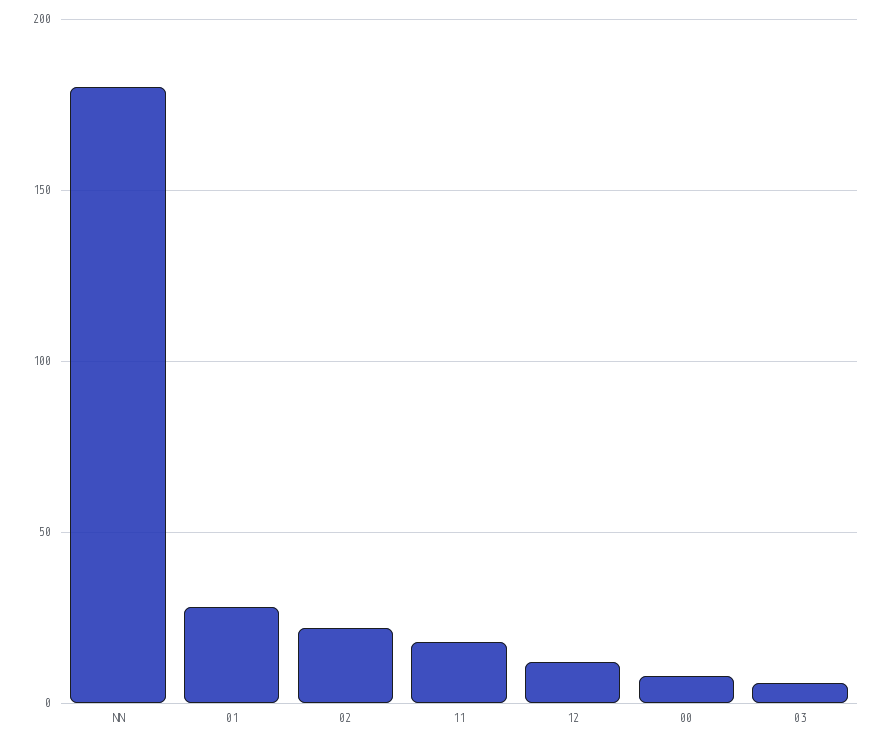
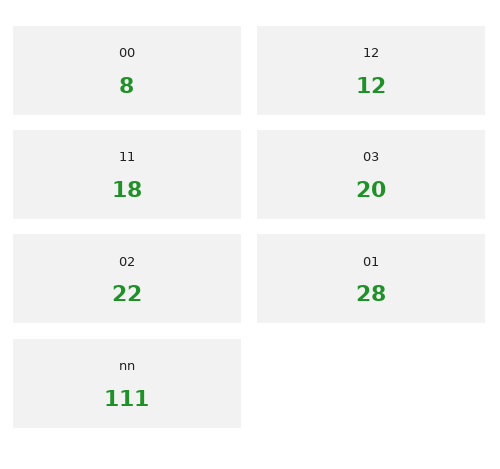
NN: 180 -> 111
03: 5 -> 20

